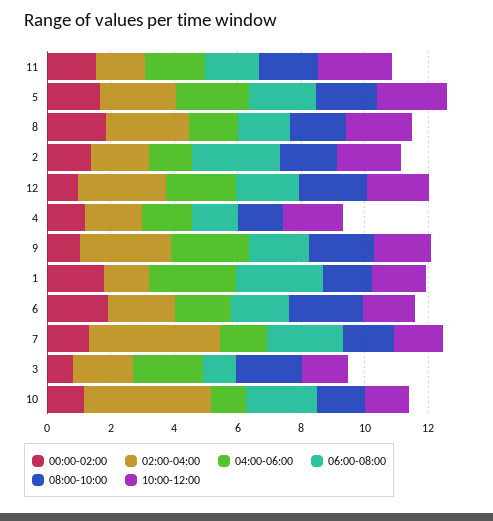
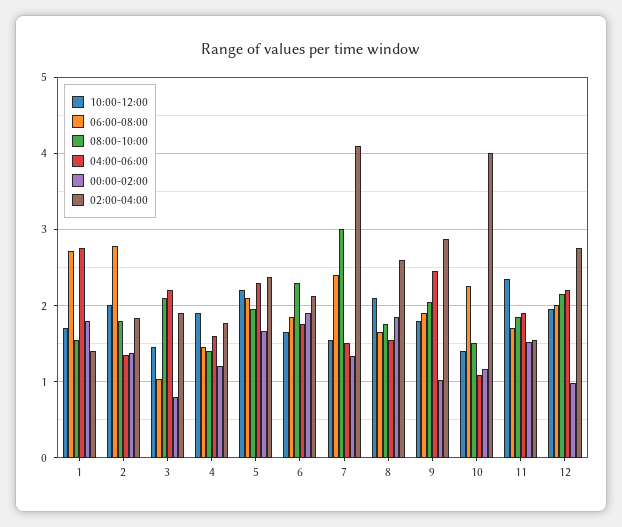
08:00-10:00, 7: 1.5 -> 3

